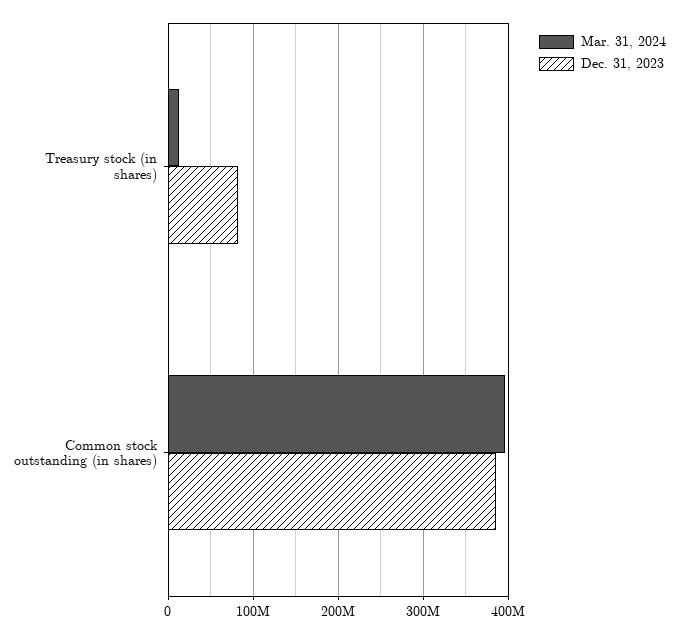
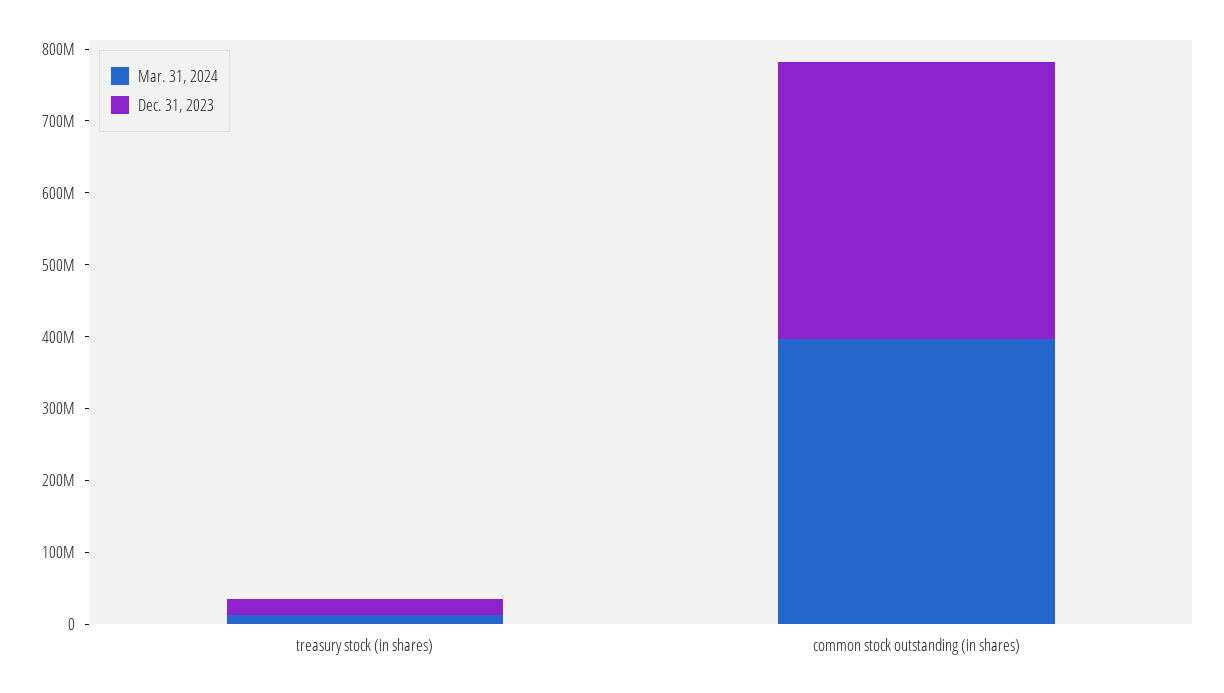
Dec. 31, 2023, Treasury stock (in shares): 80000000 -> 20000000

